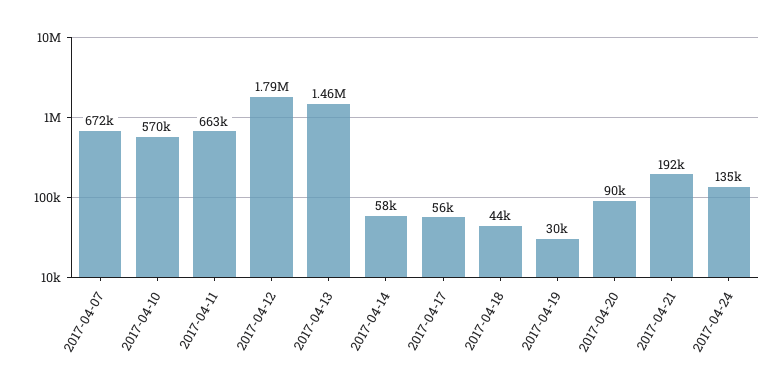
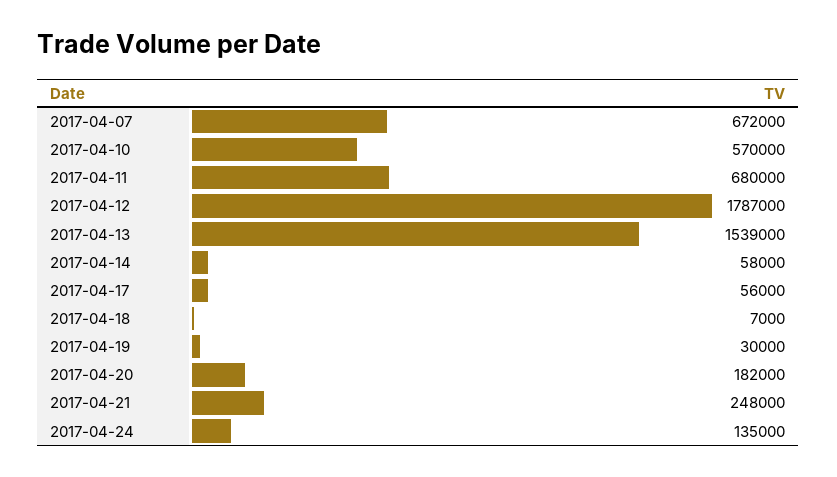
2017-04-11: 663000 -> 680000
2017-04-13: 1460000 -> 1539000
2017-04-18: 44000 -> 7000
2017-04-20: 90000 -> 182000
2017-04-21: 192000 -> 248000

